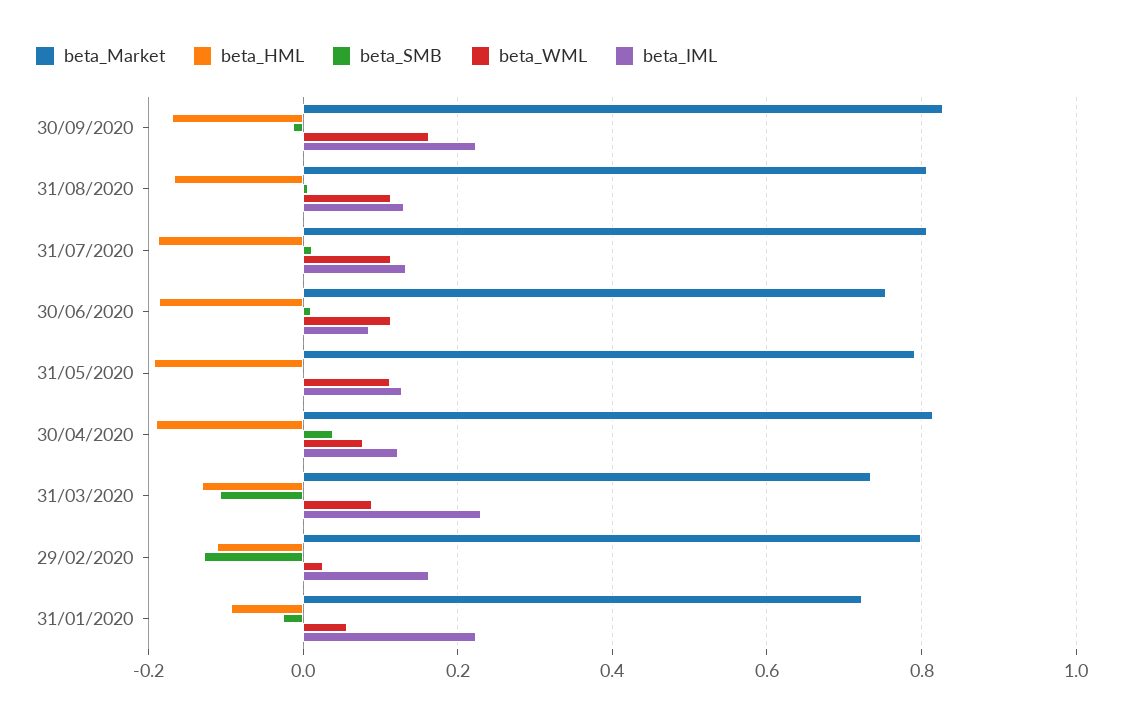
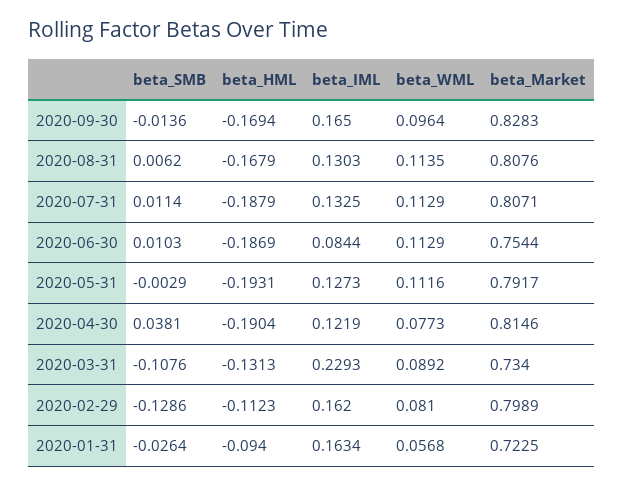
beta_WML, 30/09/2020: 0.16 -> 0.0964
beta_IML, 30/09/2020: 0.22 -> 0.165
beta_WML, 29/02/2020: 0.02 -> 0.081
beta_IML, 31/01/2020: 0.22 -> 0.1634

